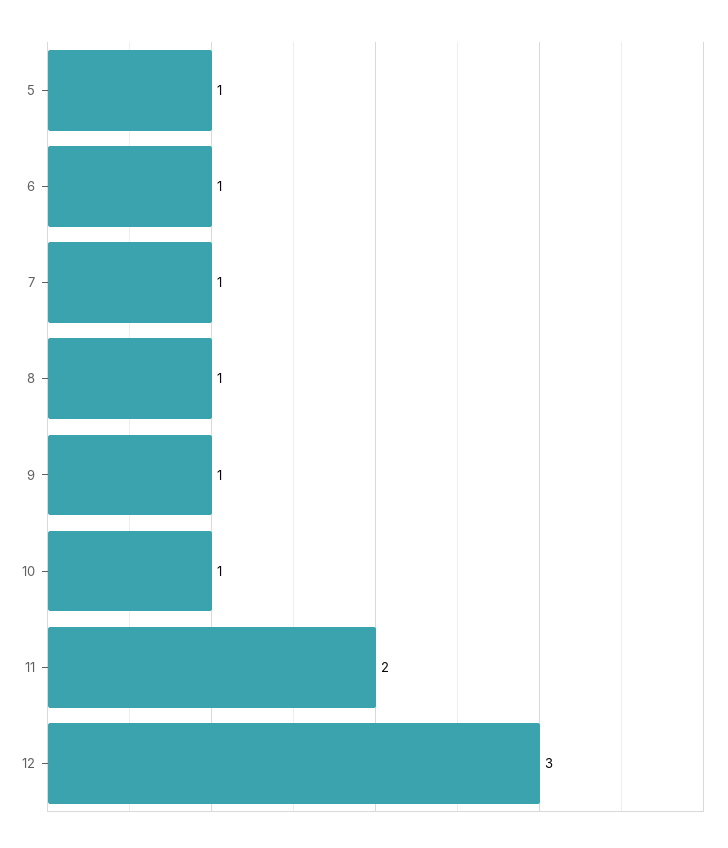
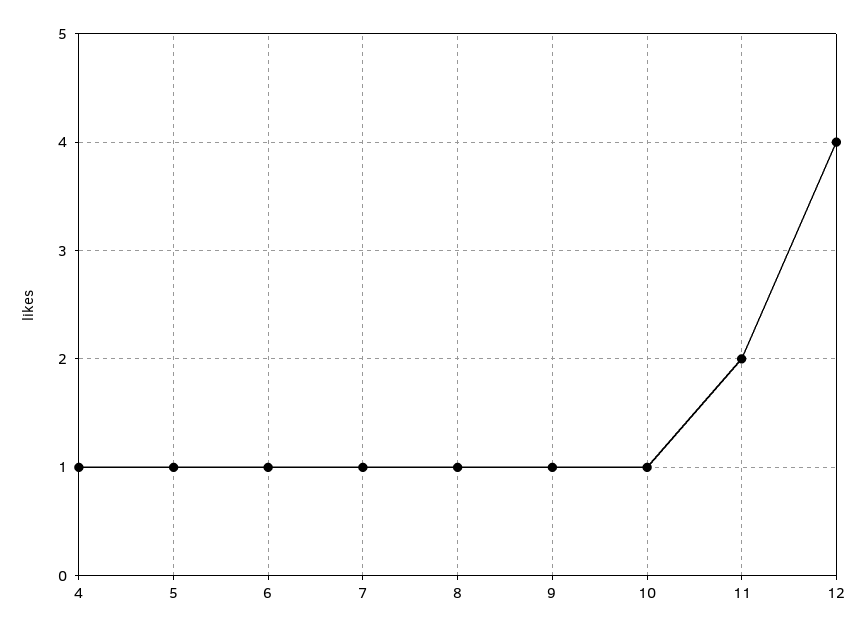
12: 3 -> 4
4: none -> 1

